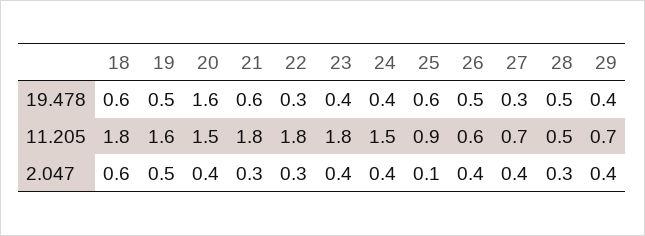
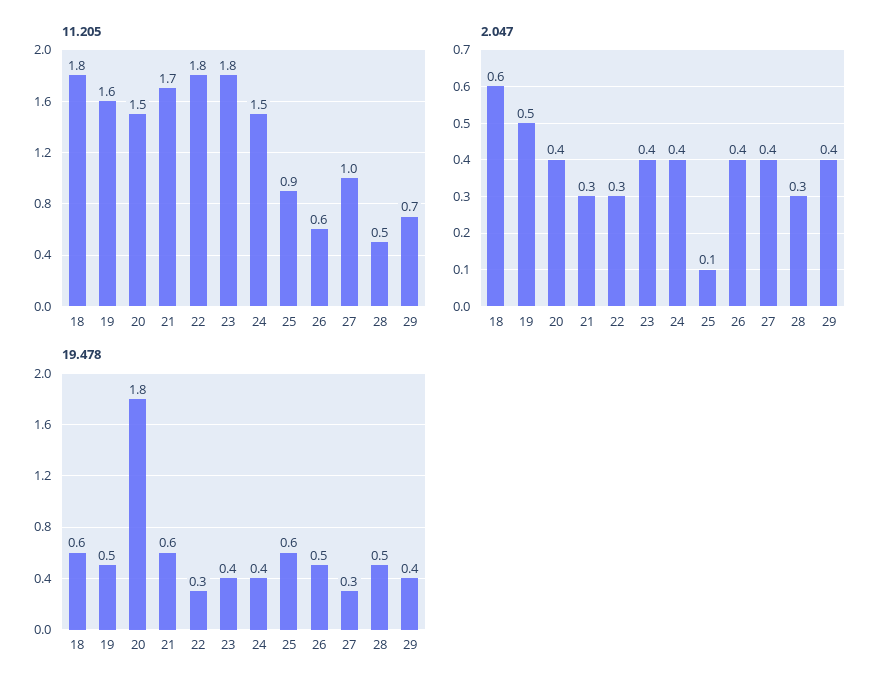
19.478, 20: 1.6 -> 1.8
11.205, 21: 1.8 -> 1.7
11.205, 27: 0.7 -> 1

